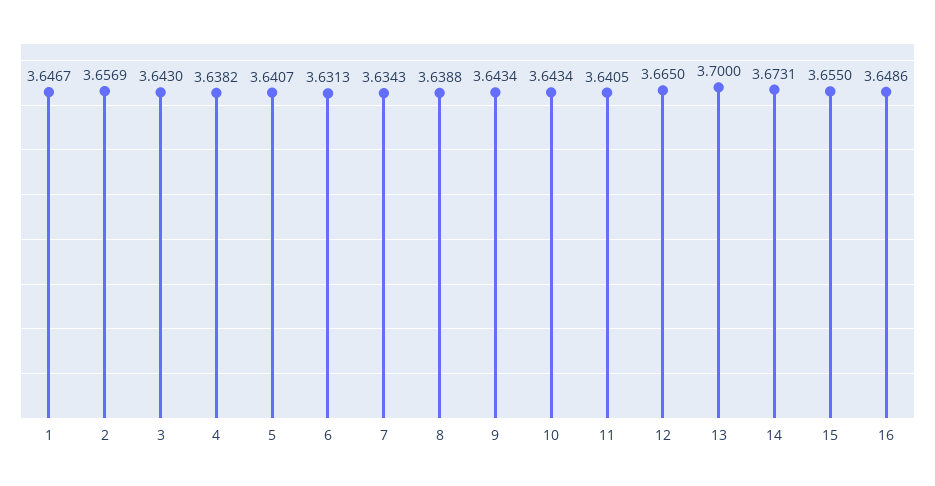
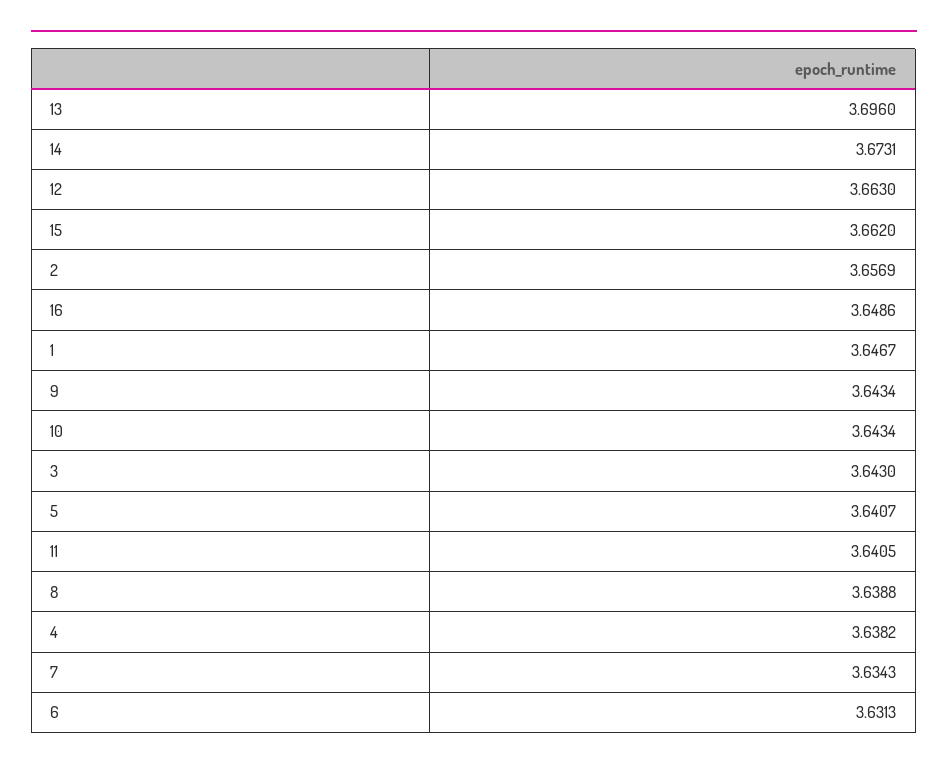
12: 3.665 -> 3.663
13: 3.7 -> 3.696
15: 3.655 -> 3.662

